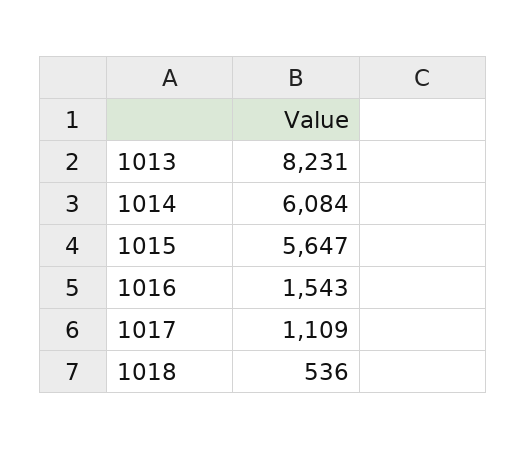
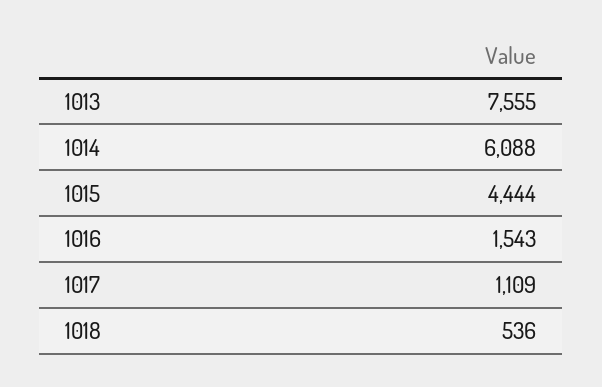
1013: 8231 -> 7555
1014: 6084 -> 6088
1015: 5647 -> 4444

